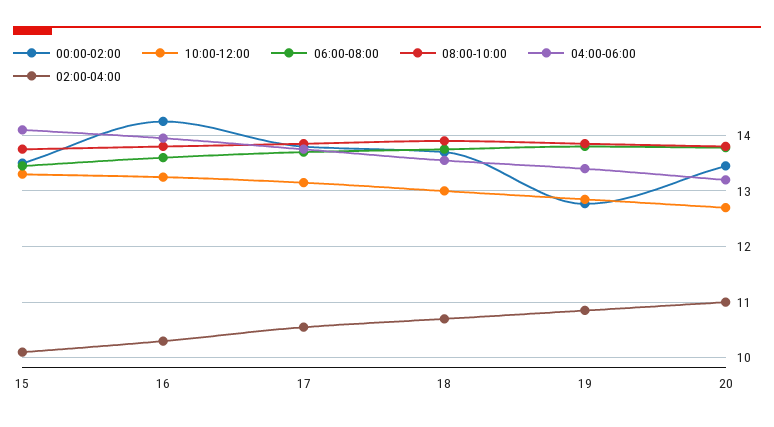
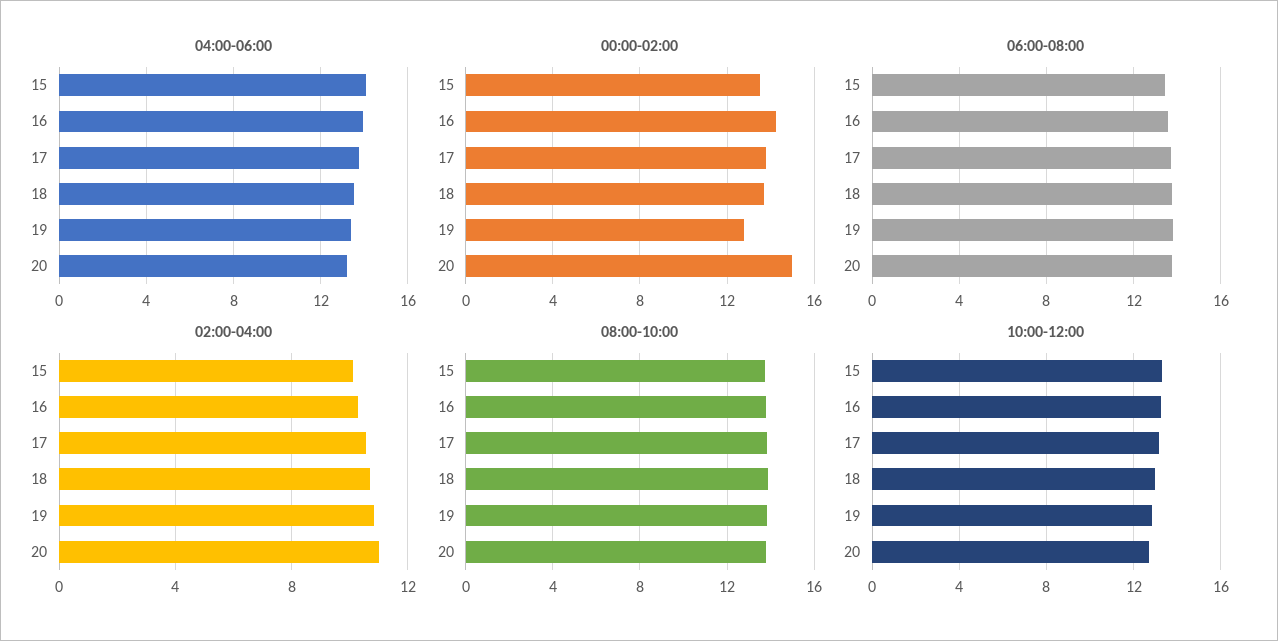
00:00-02:00, 20: 13.4 -> 15

